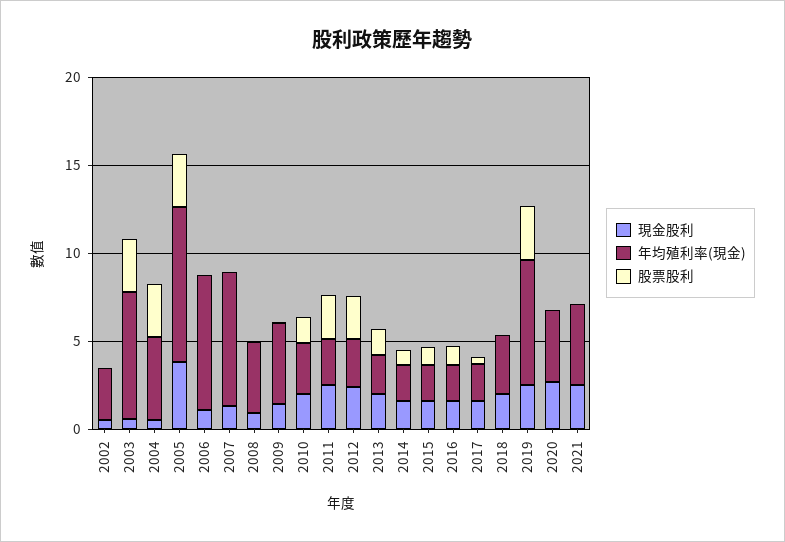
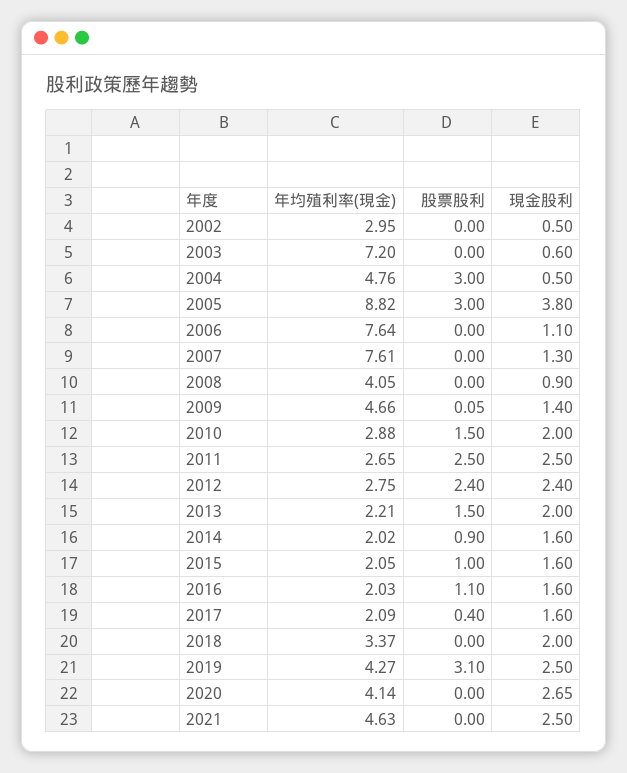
股票股利, 2003: 3 -> 0
年均殖利率(現金), 2019: 7 -> 4.27

